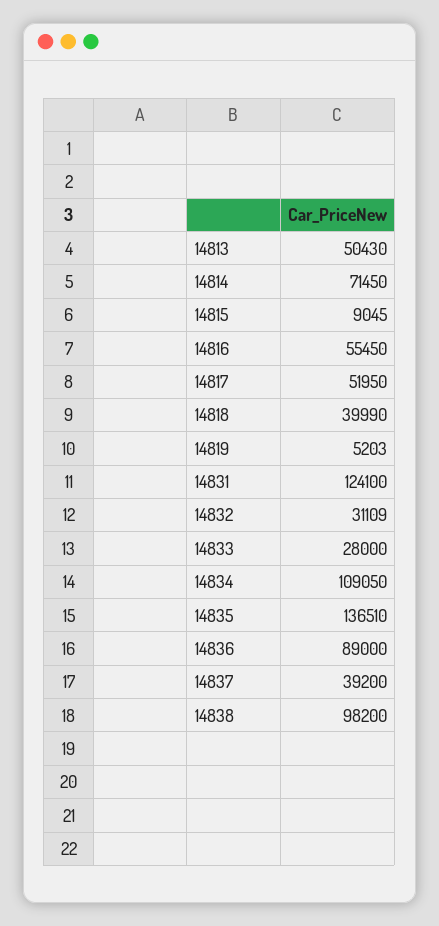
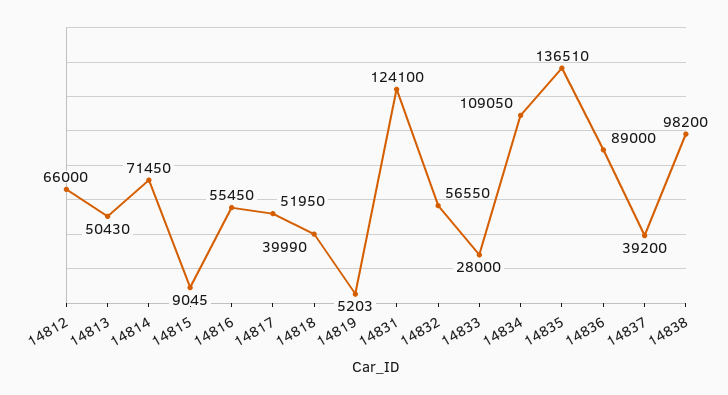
14832: 31109 -> 56550
14812: none -> 66000

